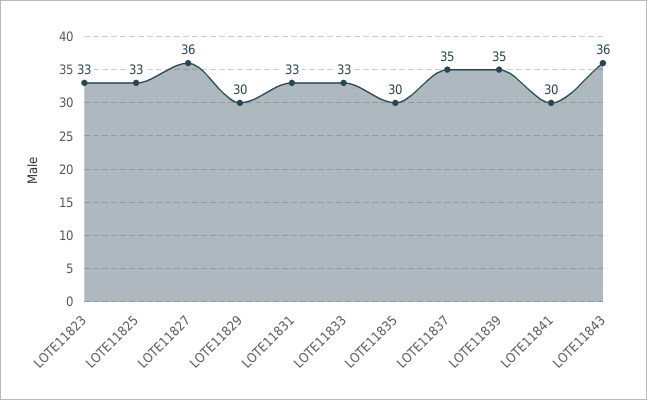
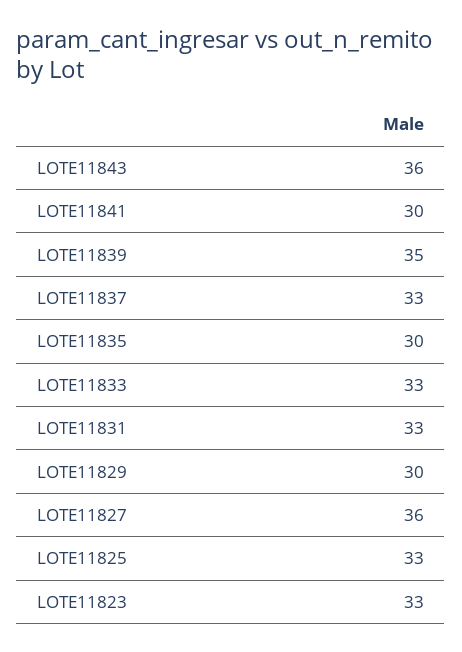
LOTE11837: 35 -> 33

